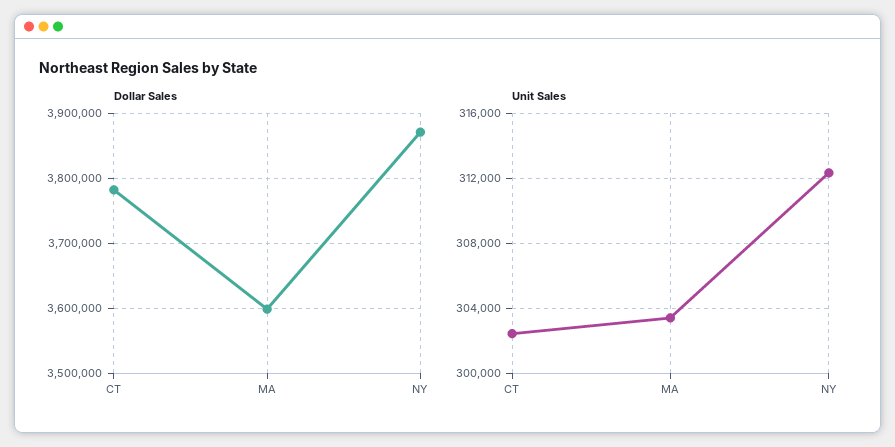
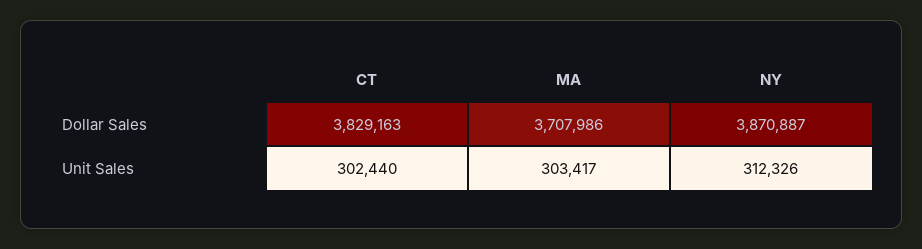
Dollar Sales, CT: 3780000 -> 3829163
Dollar Sales, MA: 3600000 -> 3707986

